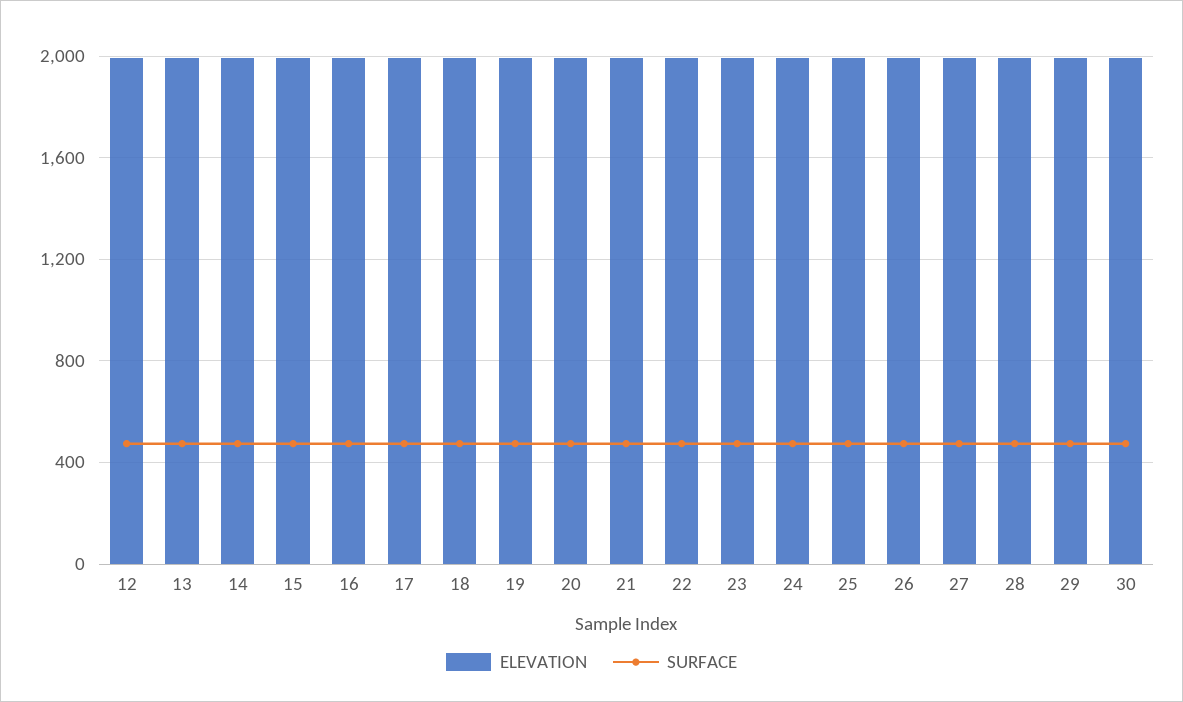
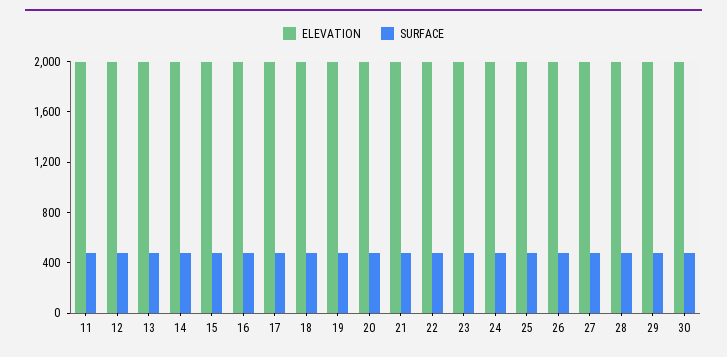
ELEVATION, 11: none -> 2000
SURFACE, 11: none -> 500

